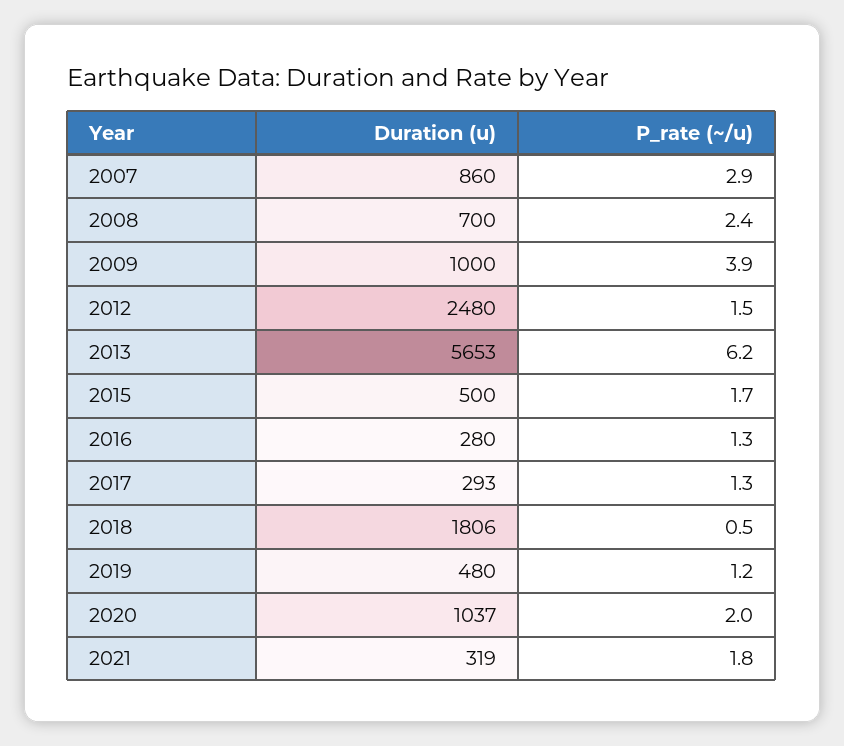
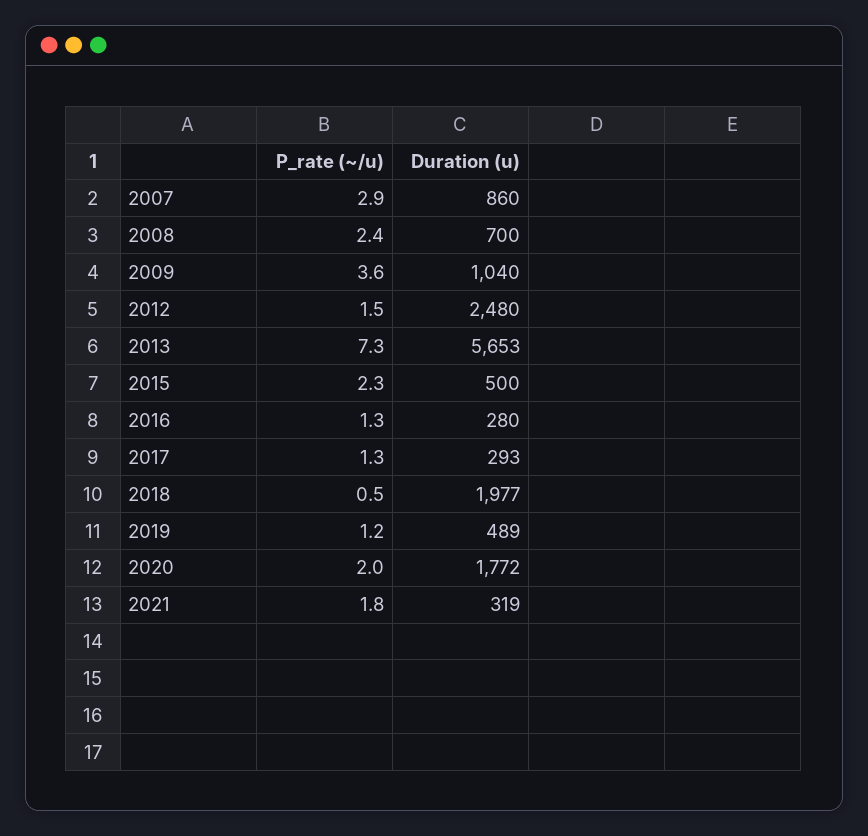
Duration (u), 2009: 1000 -> 1040
P_rate (~/u), 2009: 3.9 -> 3.6
P_rate (~/u), 2013: 6.2 -> 7.3
P_rate (~/u), 2015: 1.7 -> 2.3
Duration (u), 2018: 1806 -> 1977
Duration (u), 2019: 480 -> 489
Duration (u), 2020: 1037 -> 1772

